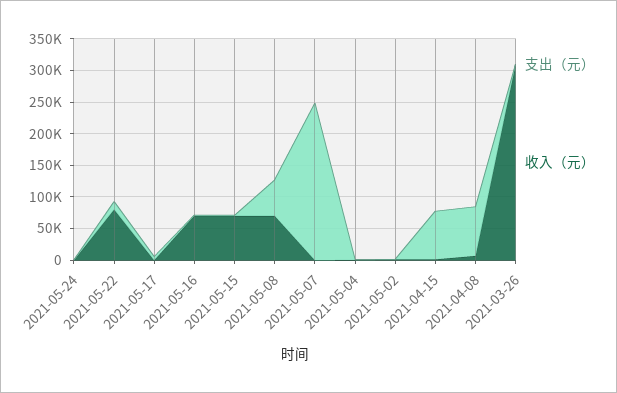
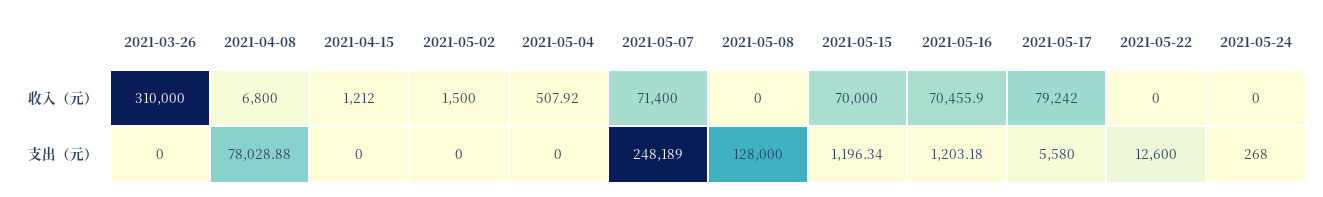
收入（元）, 2021-05-22: 75000 -> 0
收入（元）, 2021-05-17: 0 -> 79242
支出（元）, 2021-05-08: 50000 -> 128000
收入（元）, 2021-05-08: 75000 -> 0
收入（元）, 2021-05-07: 0 -> 71400
支出（元）, 2021-04-15: 75000 -> 0

